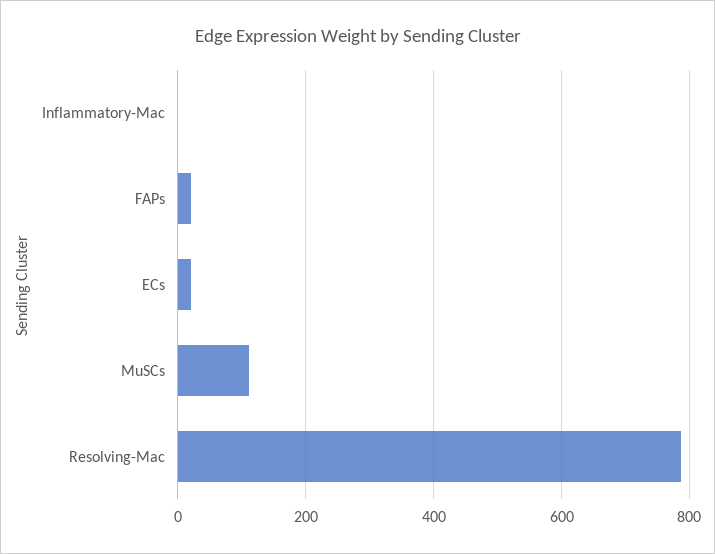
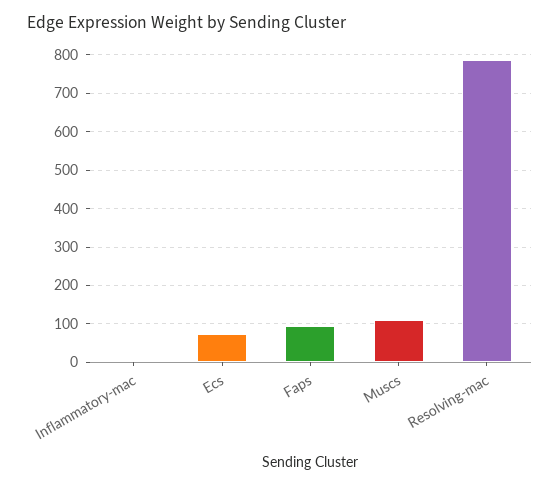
FAPs: 20 -> 100
ECs: 20 -> 80

